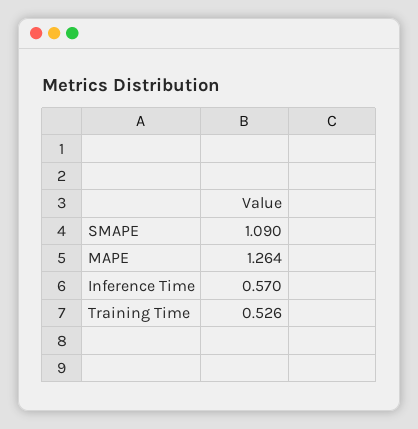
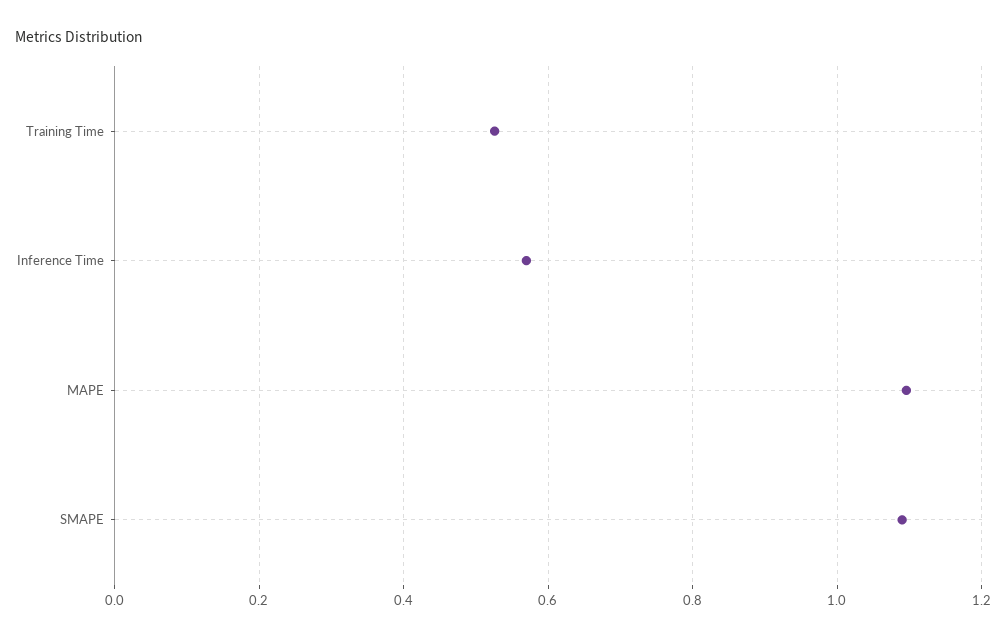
MAPE: 1.264 -> 1.1

